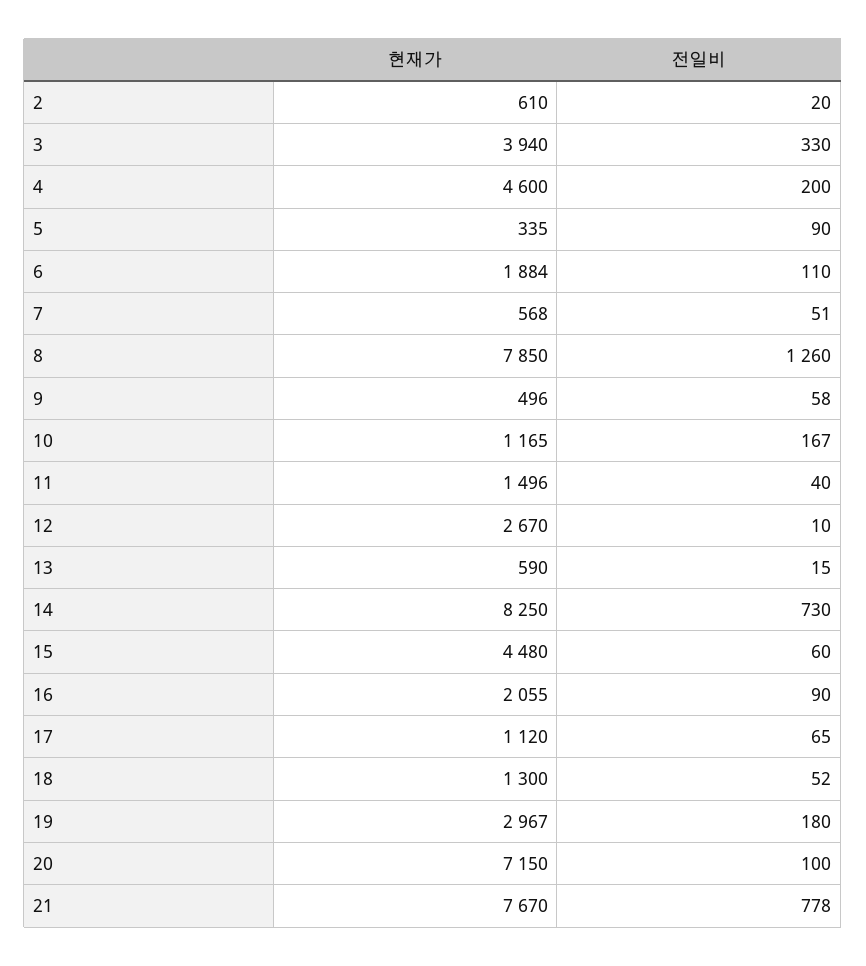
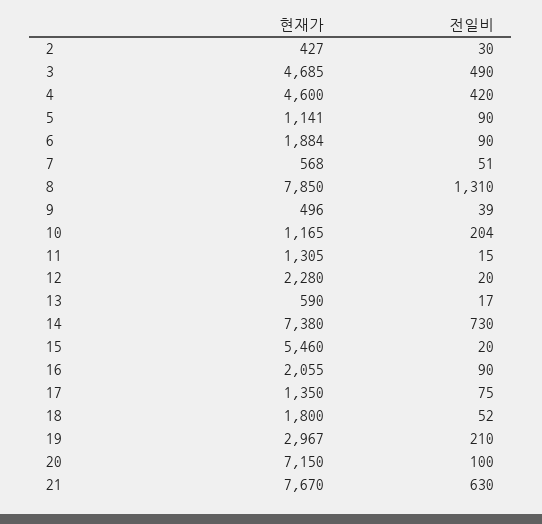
현재가, 2: 610 -> 427
전일비, 2: 20 -> 30
현재가, 3: 3940 -> 4685
전일비, 3: 330 -> 490
전일비, 4: 200 -> 420
현재가, 5: 335 -> 1141
전일비, 6: 110 -> 90
전일비, 8: 1260 -> 1310
전일비, 9: 58 -> 39
전일비, 10: 167 -> 204
현재가, 11: 1496 -> 1305
전일비, 11: 40 -> 15
현재가, 12: 2670 -> 2280
전일비, 12: 10 -> 20
전일비, 13: 15 -> 17
현재가, 14: 8250 -> 7380
현재가, 15: 4480 -> 5460
전일비, 15: 60 -> 20
현재가, 17: 1120 -> 1350
전일비, 17: 65 -> 75
현재가, 18: 1300 -> 1800
전일비, 19: 180 -> 210
전일비, 21: 778 -> 630

